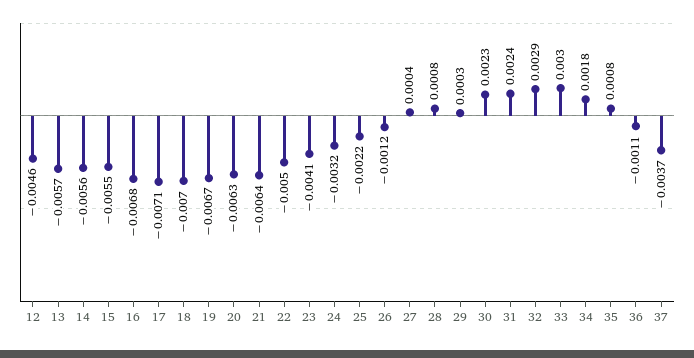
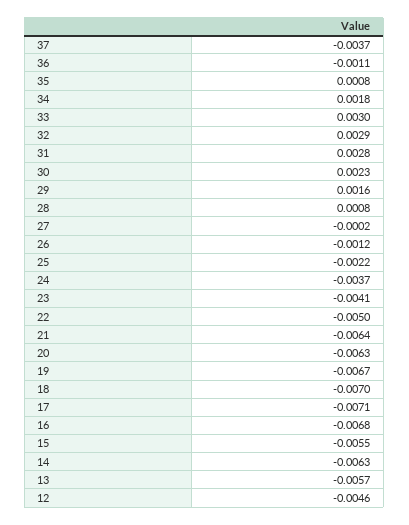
14: -0.0056 -> -0.0063
24: -0.0032 -> -0.0037
27: 0.0004 -> -0.0002
29: 0.0003 -> 0.0016
31: 0.0024 -> 0.0028

